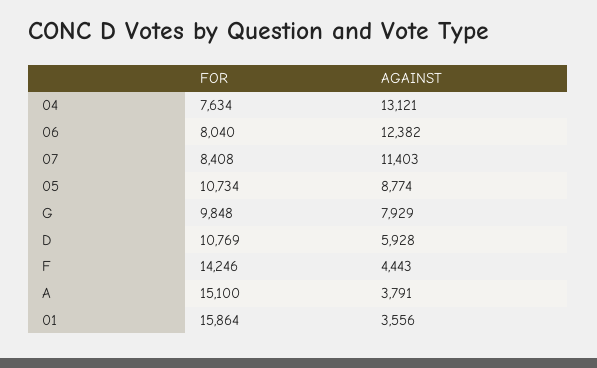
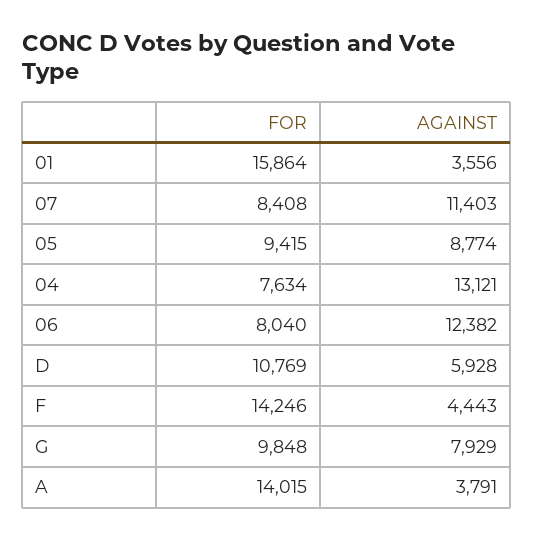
FOR, 05: 10734 -> 9415
FOR, A: 15100 -> 14015

